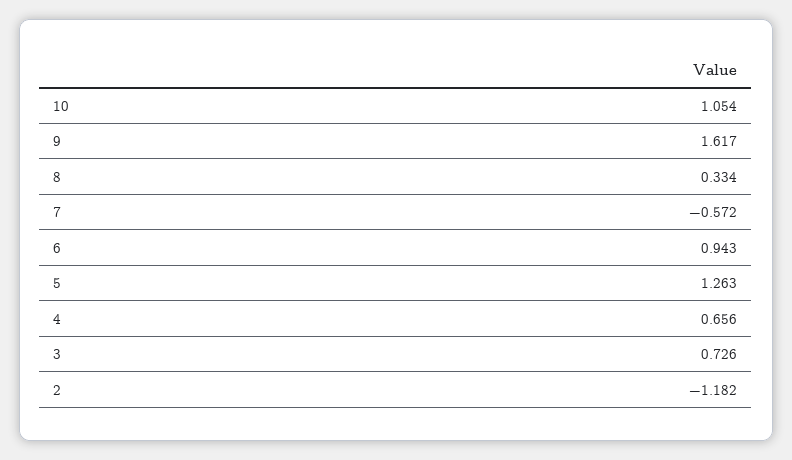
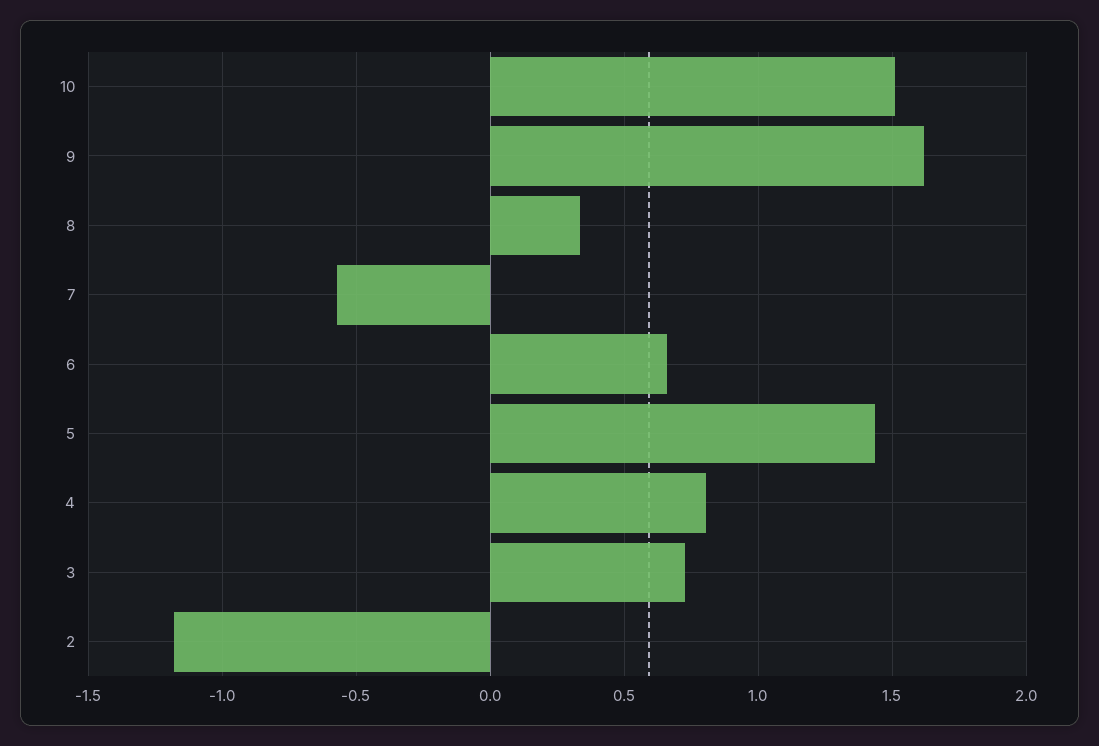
10: 1.054 -> 1.5
6: 0.943 -> 0.65
5: 1.263 -> 1.45
4: 0.656 -> 0.8

